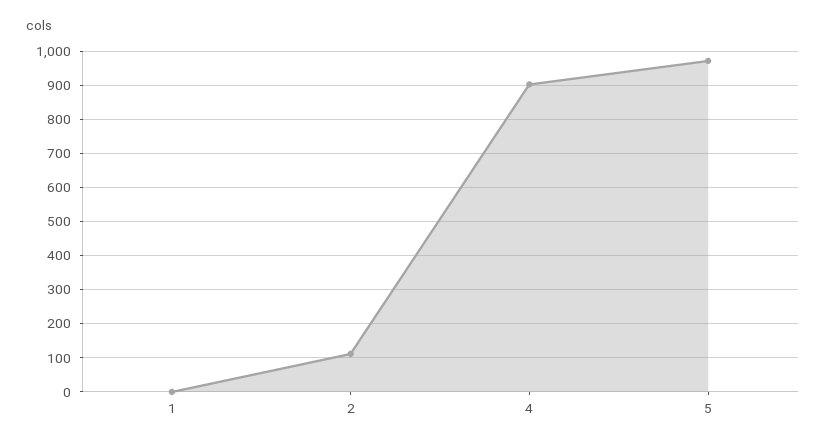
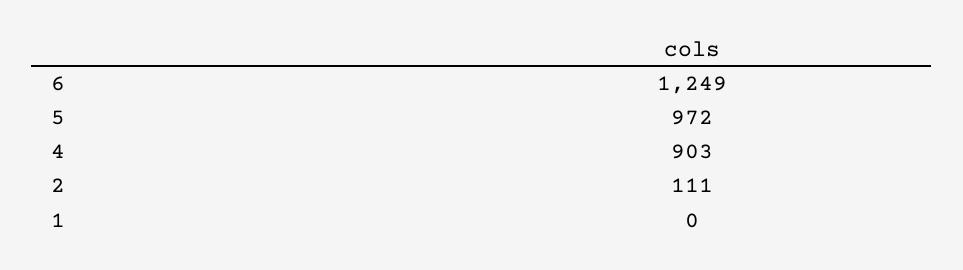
6: none -> 1249

